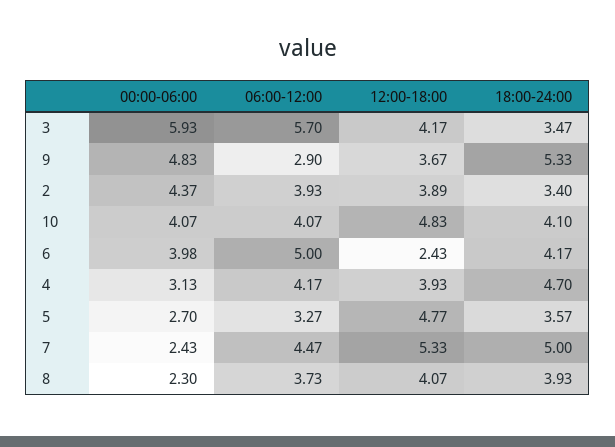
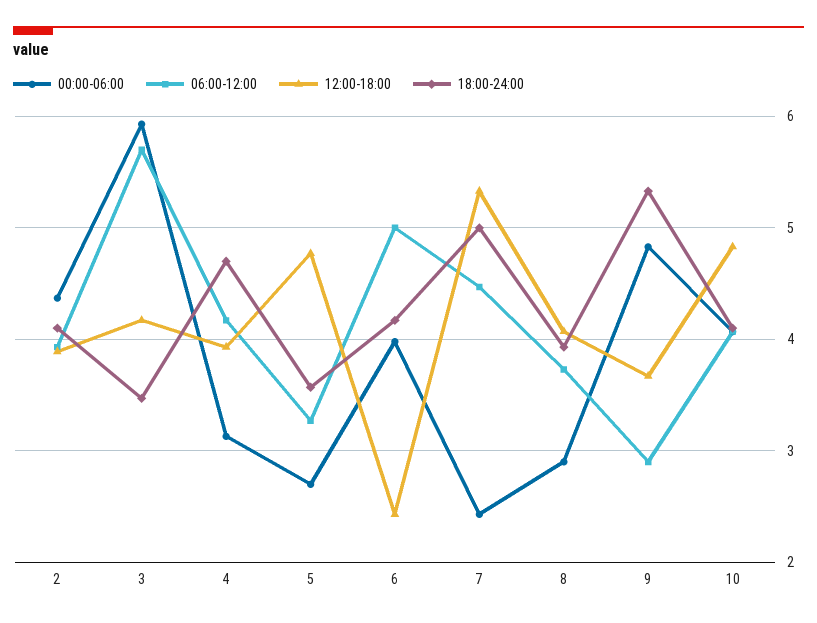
18:00-24:00, 2: 3.4 -> 4.1
00:00-06:00, 8: 2.3 -> 2.9

